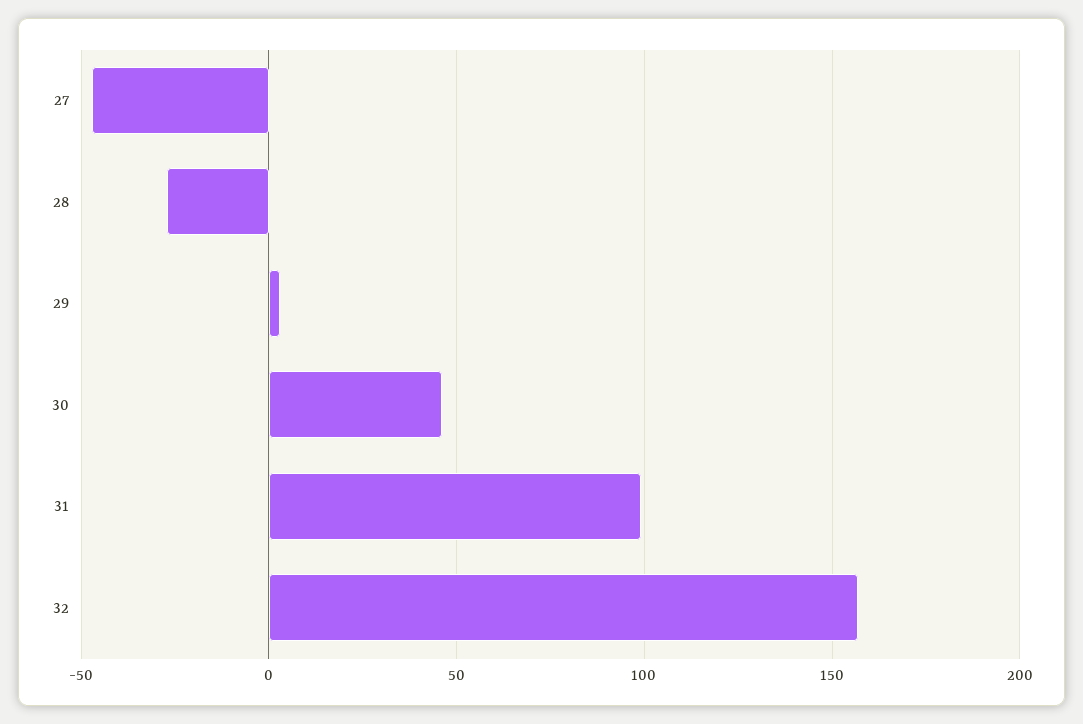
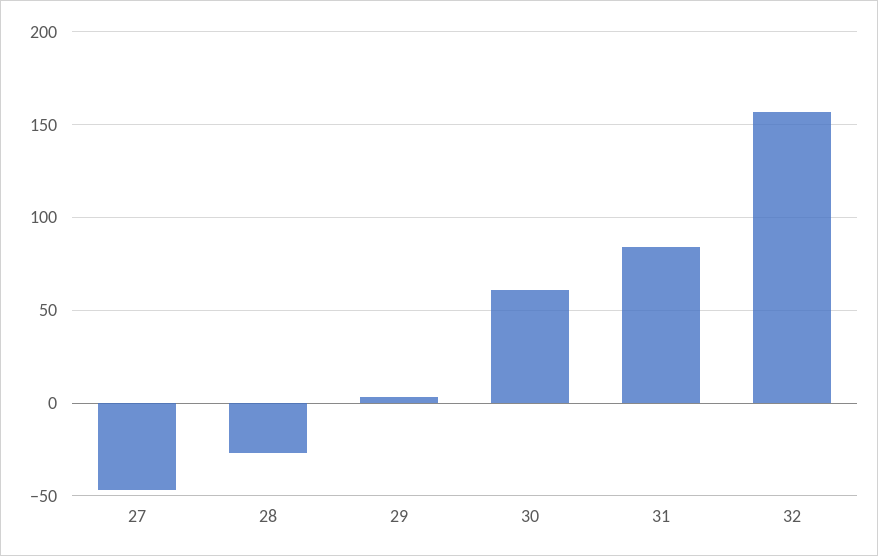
30: 45 -> 60
31: 100 -> 85

